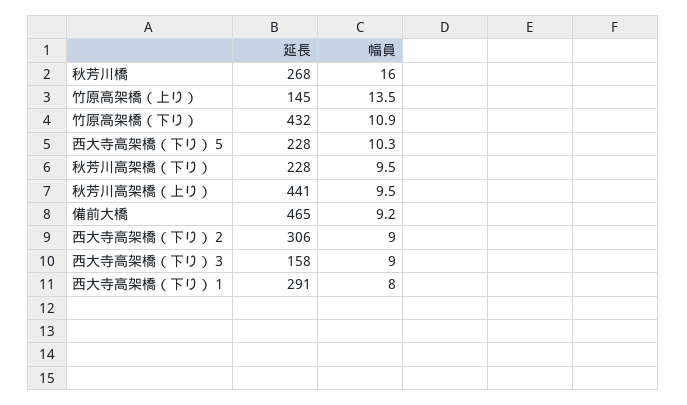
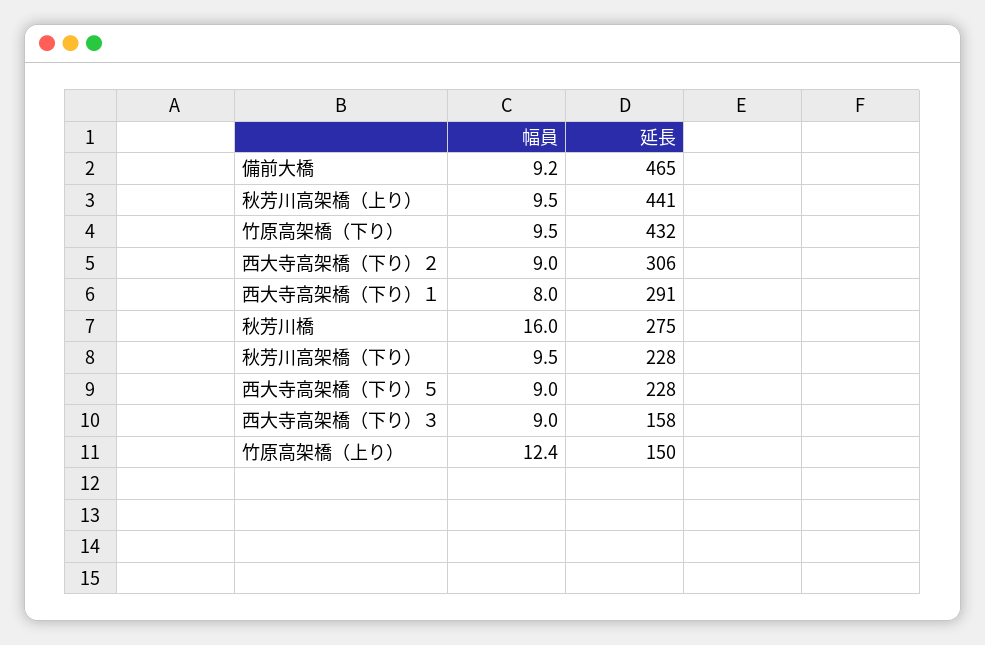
延長, 秋芳川橋: 268 -> 275
延長, 竹原高架橋（上り）: 145 -> 150
幅員, 竹原高架橋（上り）: 13.5 -> 12.4
幅員, 竹原高架橋（下り）: 10.9 -> 9.5
幅員, 西大寺高架橋（下り）５: 10.3 -> 9

